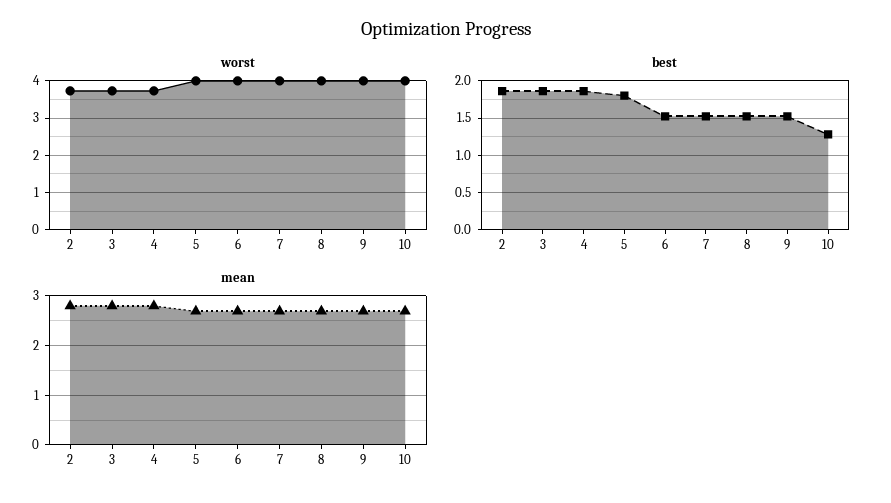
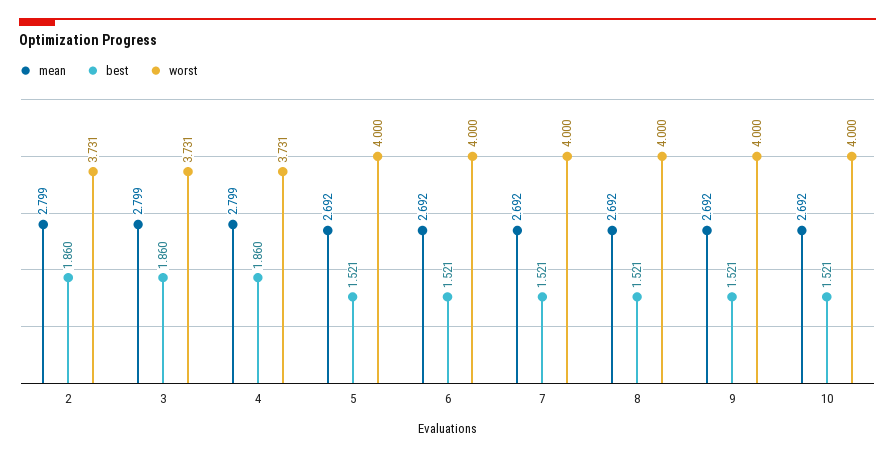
best, 5: 1.8 -> 1.521
best, 10: 1.3 -> 1.521

